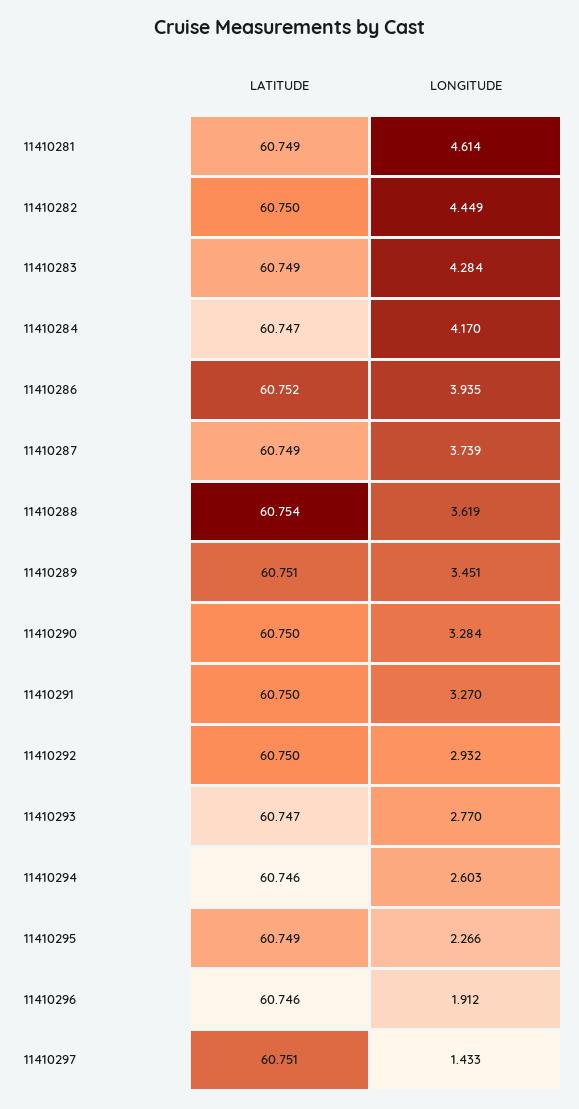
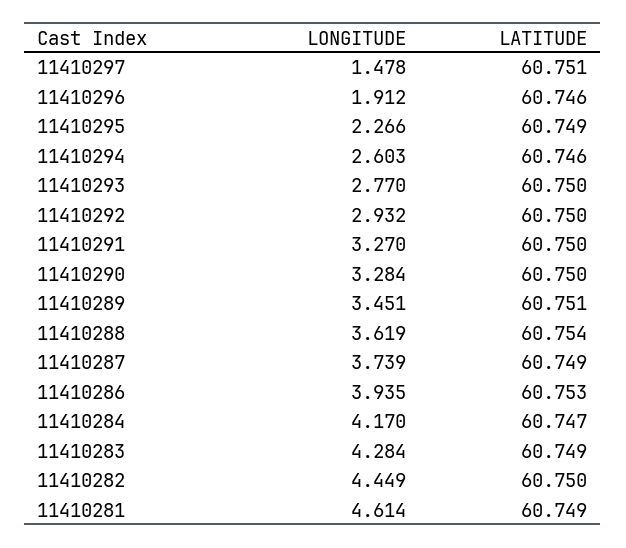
LATITUDE, 11410286: 60.752 -> 60.753
LATITUDE, 11410293: 60.747 -> 60.75
LONGITUDE, 11410297: 1.433 -> 1.478

